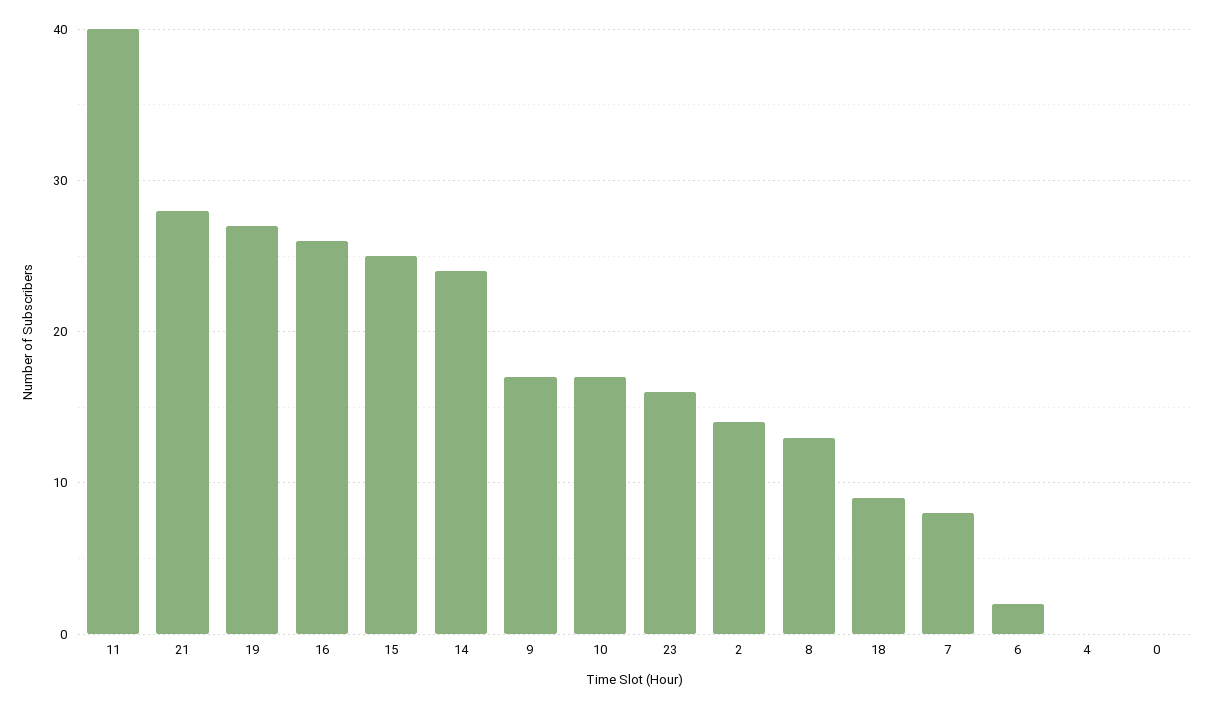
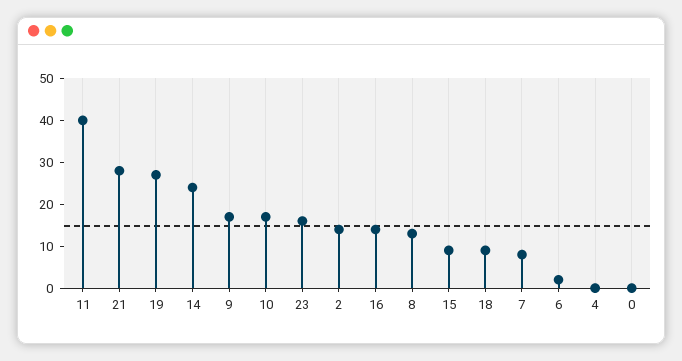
16: 26 -> 15
15: 25 -> 10

